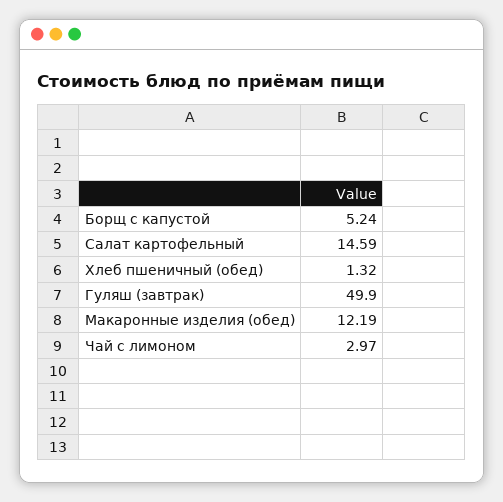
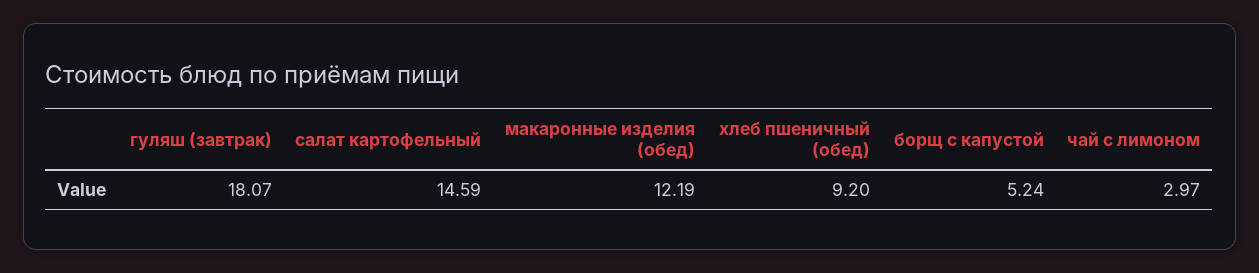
Хлеб пшеничный (обед): 1.32 -> 9.2
Гуляш (завтрак): 49.9 -> 18.07

